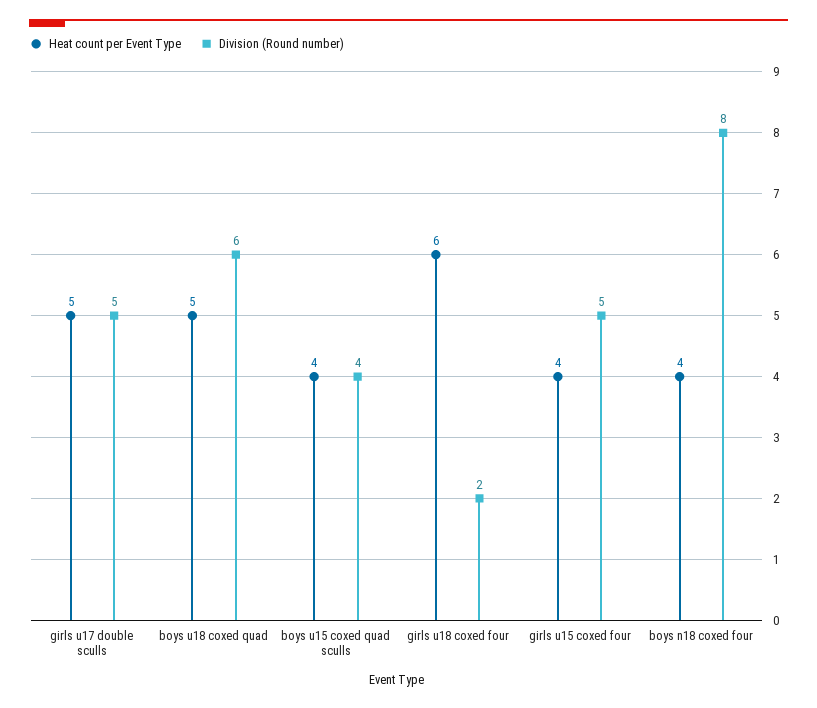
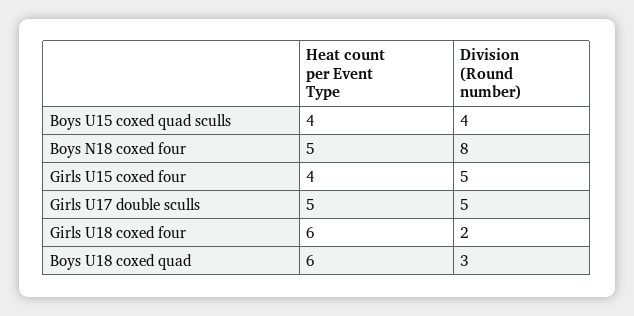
Heat count per Event Type, boys u18 coxed quad: 5 -> 6
Division (Round number), boys u18 coxed quad: 6 -> 3
Heat count per Event Type, boys n18 coxed four: 4 -> 5

